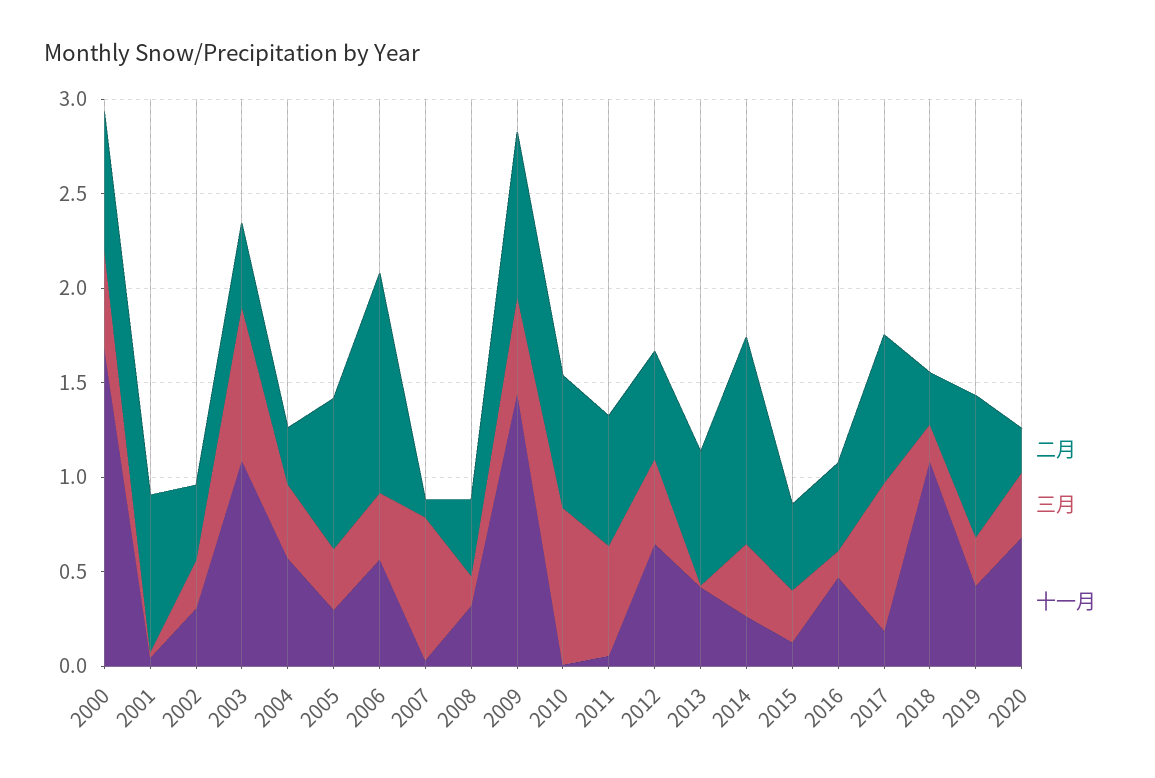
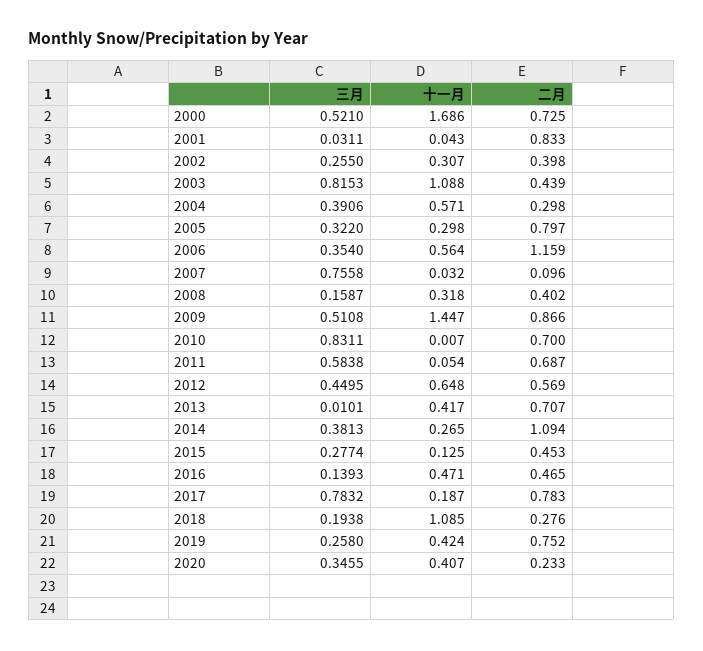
十一月, 2020: 0.7 -> 0.407

